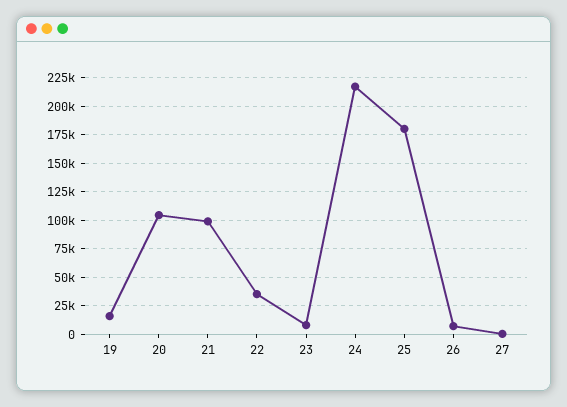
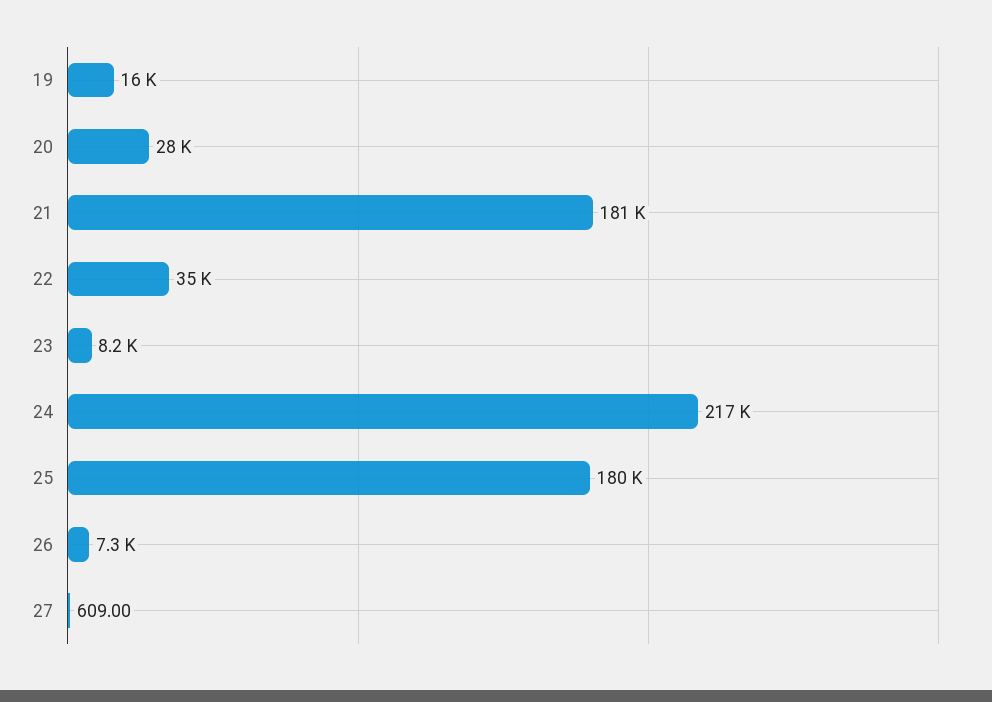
20: 100000 -> 28000
21: 100000 -> 181000

